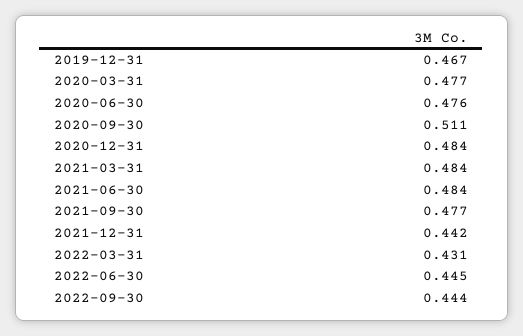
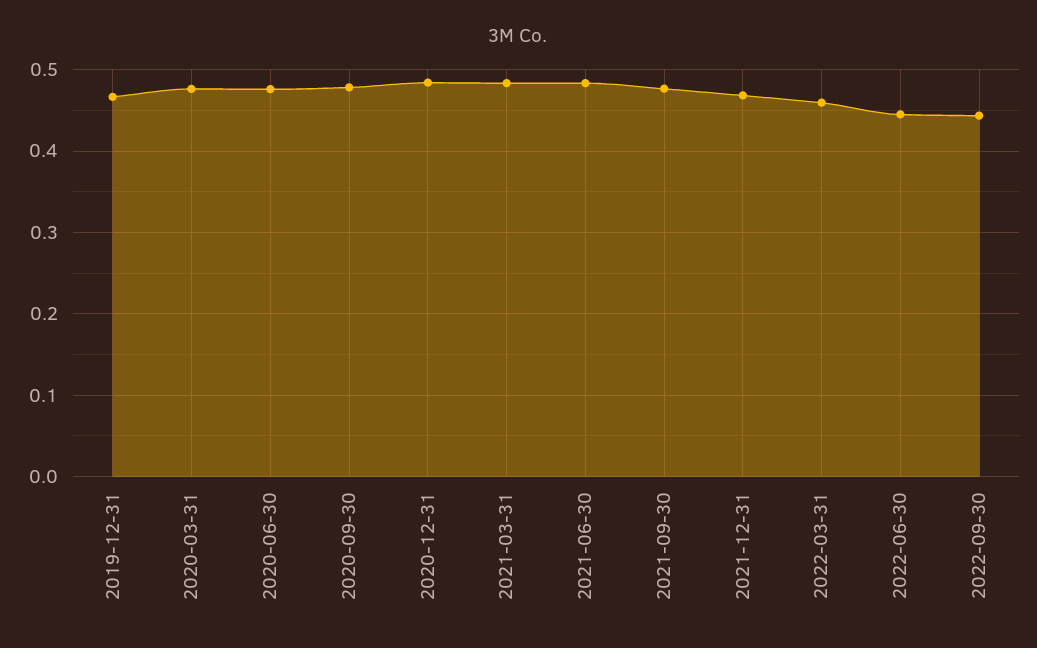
2020-09-30: 0.511 -> 0.48
2021-12-31: 0.442 -> 0.47
2022-03-31: 0.431 -> 0.46

